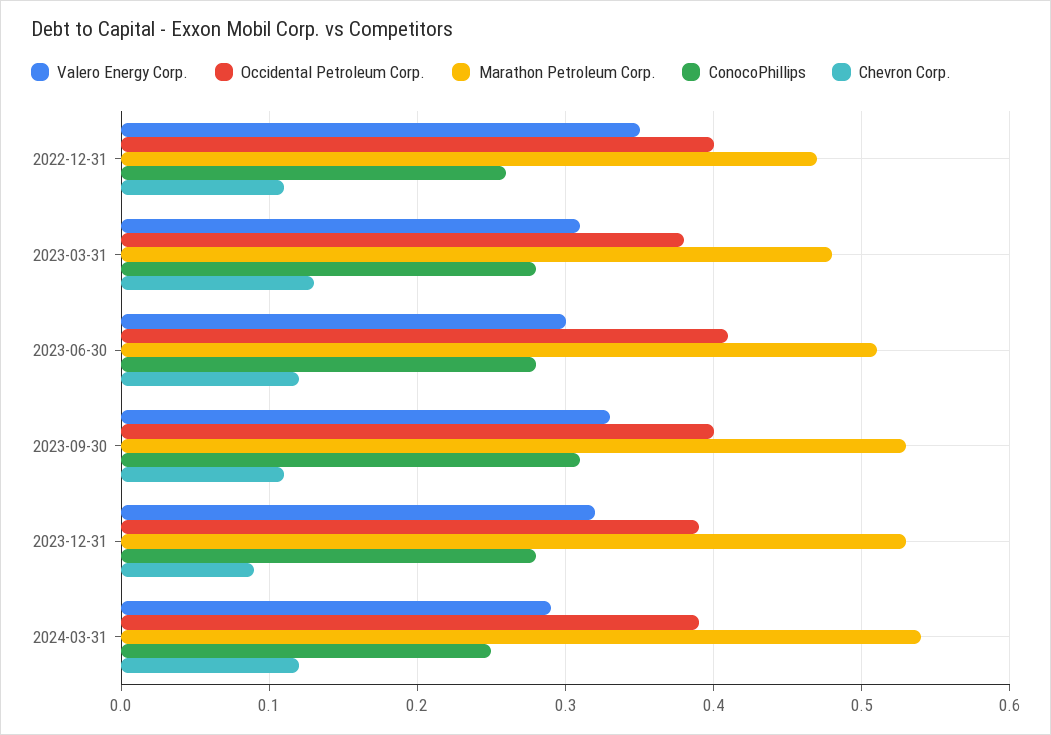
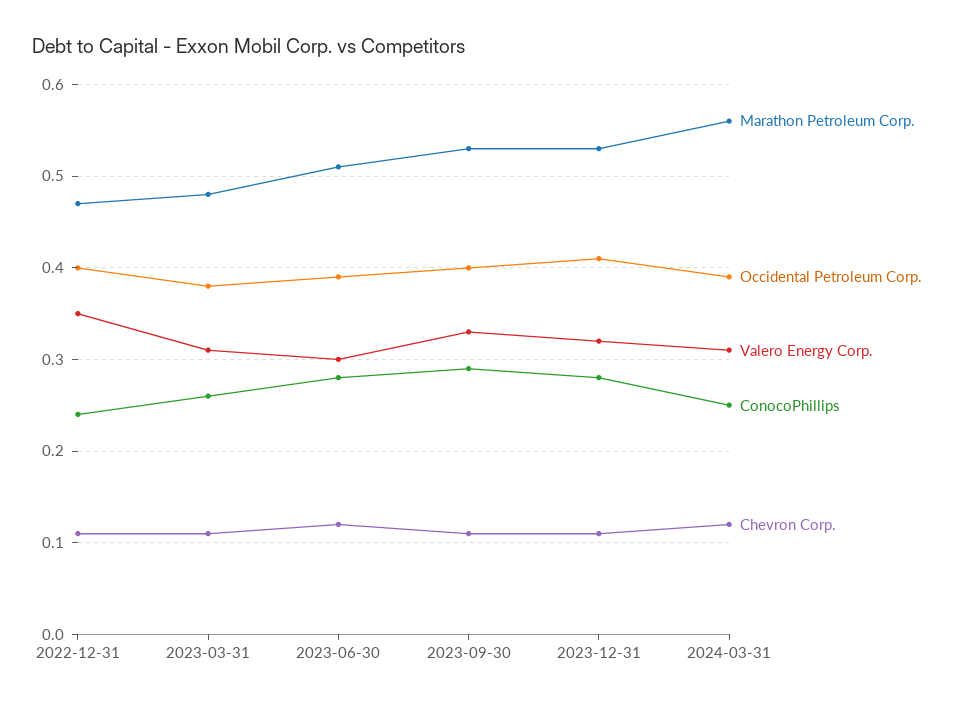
ConocoPhillips, 2022-12-31: 0.26 -> 0.24
ConocoPhillips, 2023-03-31: 0.28 -> 0.26
Chevron Corp., 2023-03-31: 0.13 -> 0.11
Occidental Petroleum Corp., 2023-06-30: 0.41 -> 0.39
ConocoPhillips, 2023-09-30: 0.31 -> 0.29
Occidental Petroleum Corp., 2023-12-31: 0.39 -> 0.41
Chevron Corp., 2023-12-31: 0.09 -> 0.11
Valero Energy Corp., 2024-03-31: 0.29 -> 0.31
Marathon Petroleum Corp., 2024-03-31: 0.54 -> 0.56

